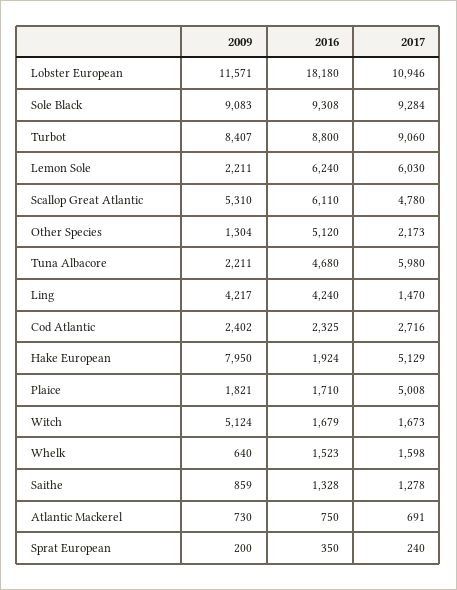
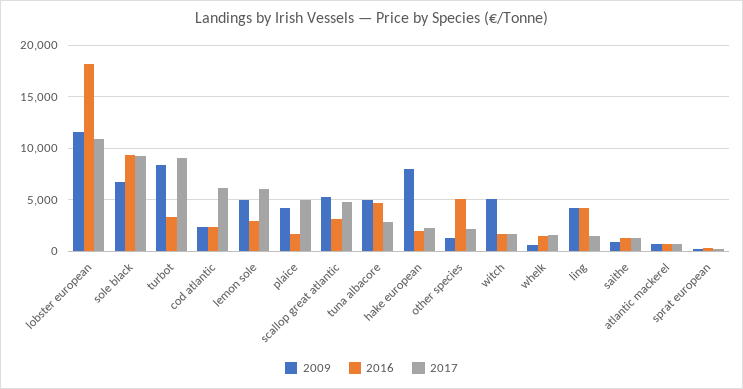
2009, Sole Black: 9083 -> 7000
2016, Turbot: 8800 -> 3000
2009, Lemon Sole: 2211 -> 5000
2016, Lemon Sole: 6240 -> 3000
2016, Scallop Great Atlantic: 6110 -> 3000
2009, Tuna Albacore: 2211 -> 5000
2017, Tuna Albacore: 5980 -> 3000
2017, Cod Atlantic: 2716 -> 6000
2017, Hake European: 5129 -> 2000
2009, Plaice: 1821 -> 4000

